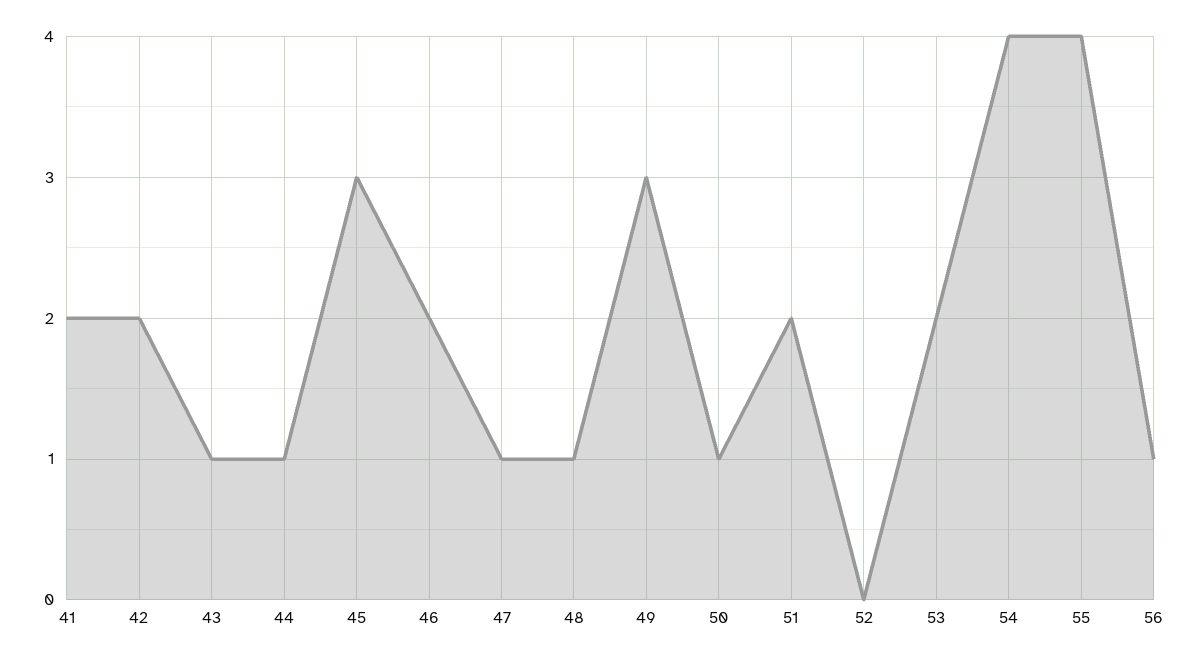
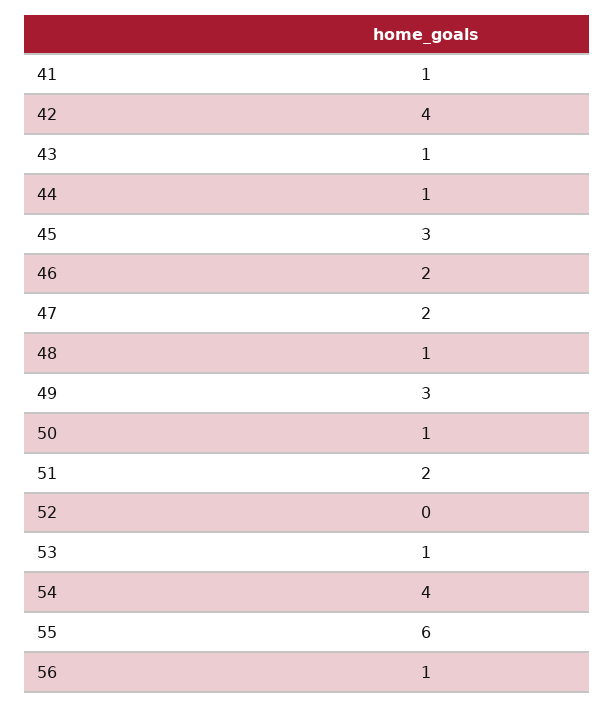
41: 2 -> 1
42: 2 -> 4
47: 1 -> 2
53: 2 -> 1
55: 4 -> 6

